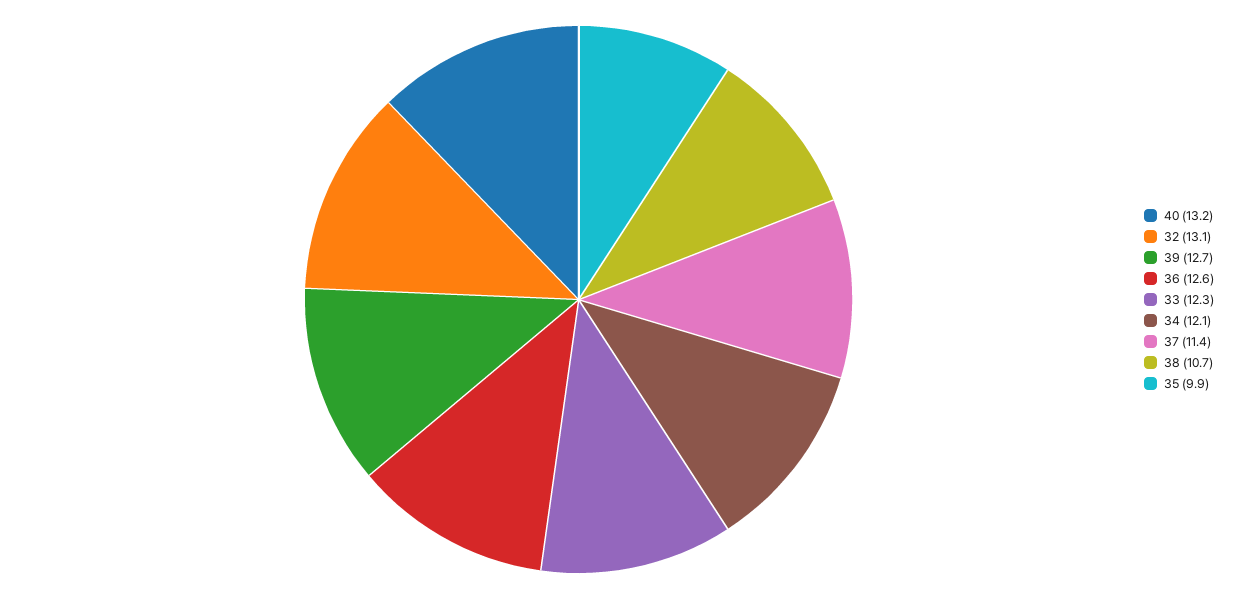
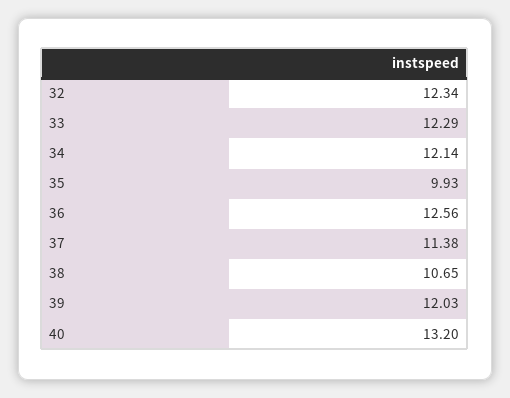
32: 13.1 -> 12.34
39: 12.7 -> 12.03

